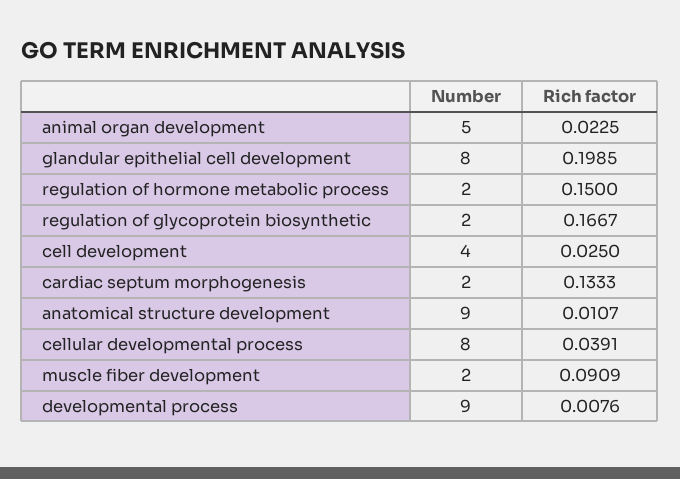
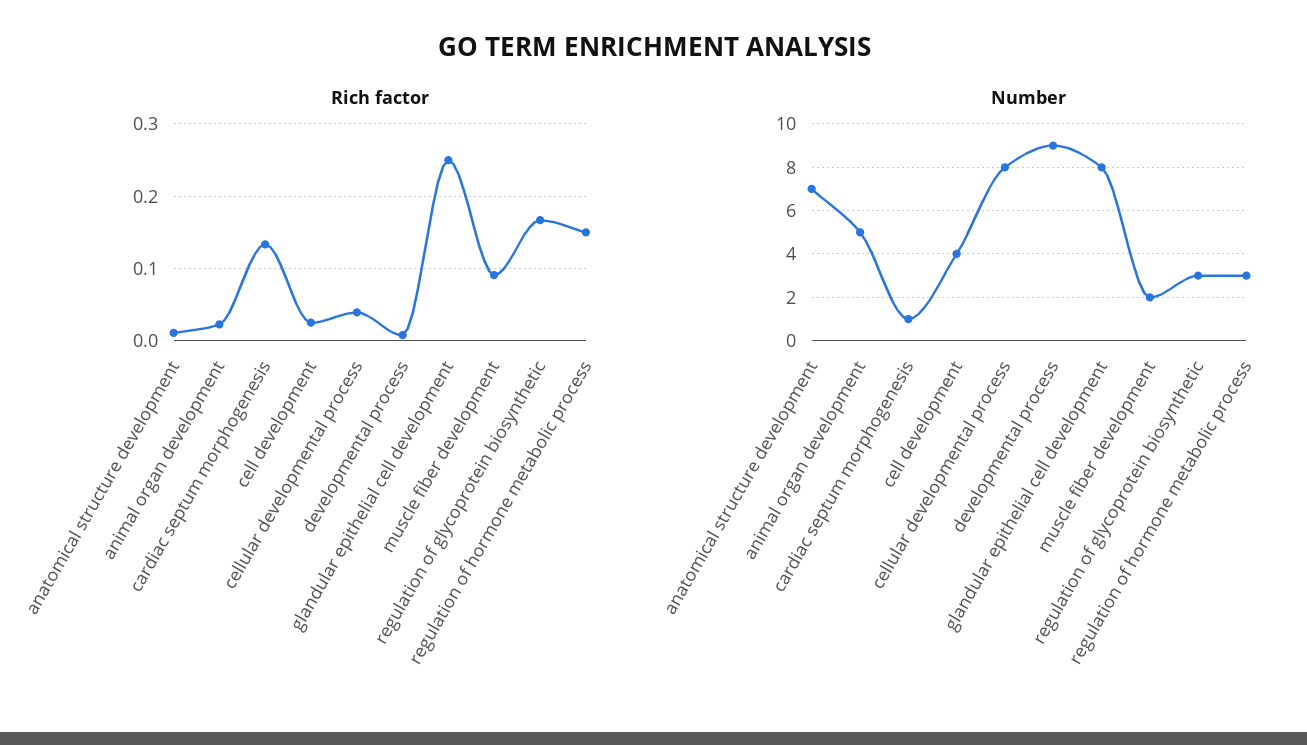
Rich factor, glandular epithelial cell development: 0.1985 -> 0.25
Number, regulation of hormone metabolic process: 2 -> 3
Number, regulation of glycoprotein biosynthetic: 2 -> 3
Number, cardiac septum morphogenesis: 2 -> 1
Number, anatomical structure development: 9 -> 7

